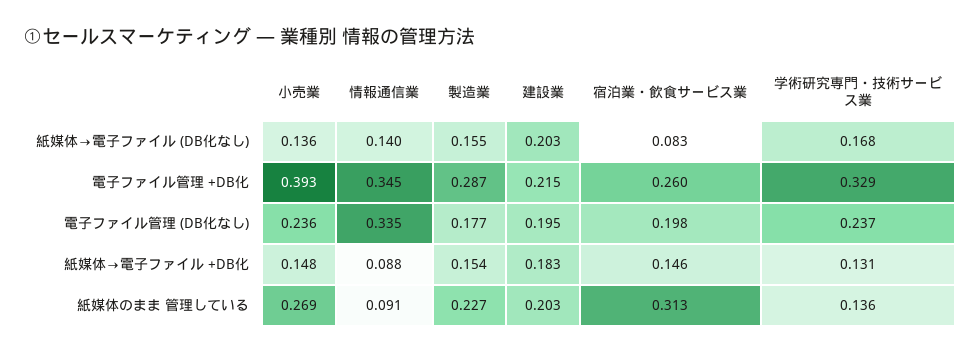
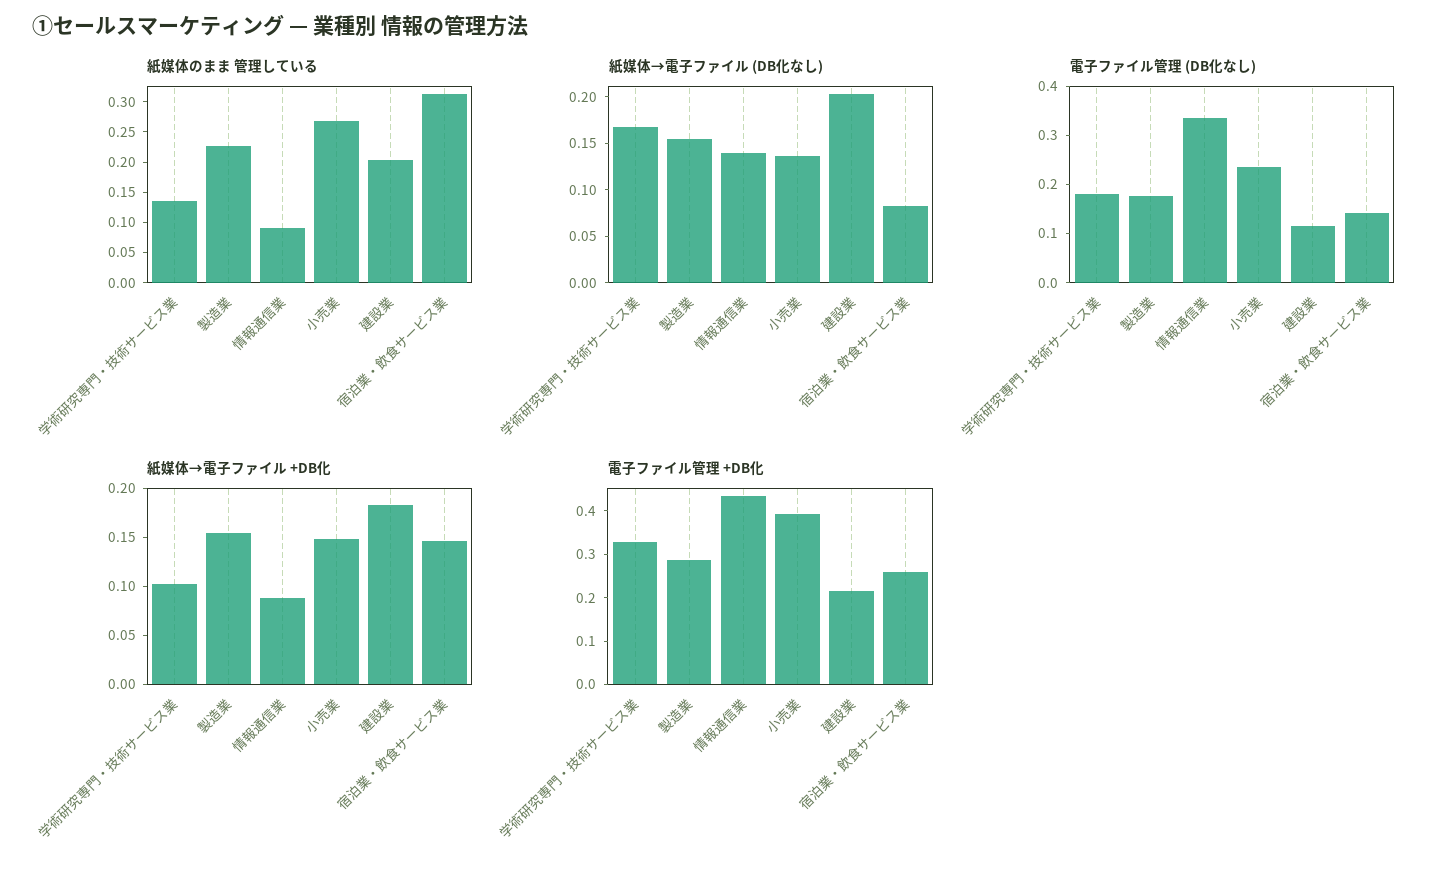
電子ファイル管理 +DB化, 情報通信業: 0.345 -> 0.44
電子ファイル管理 (DB化なし), 建設業: 0.195 -> 0.12
電子ファイル管理 (DB化なし), 宿泊業・飲食サービス業: 0.198 -> 0.14
電子ファイル管理 (DB化なし), 学術研究専門・技術サービス業: 0.237 -> 0.18
紙媒体→電子ファイル +DB化, 学術研究専門・技術サービス業: 0.131 -> 0.1

